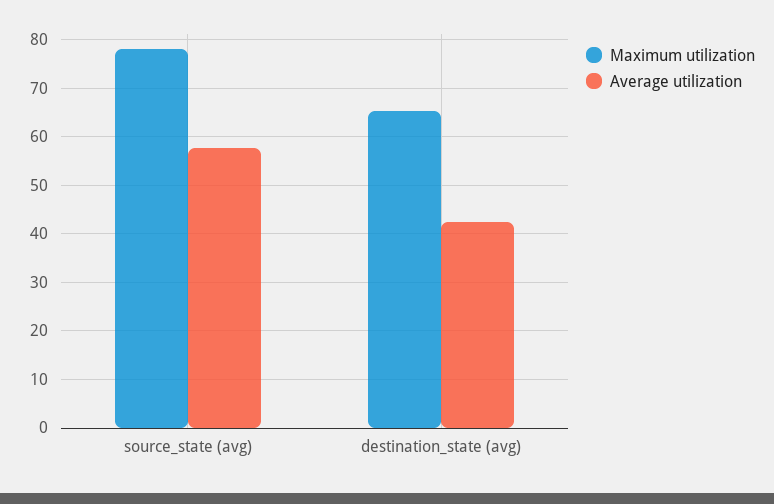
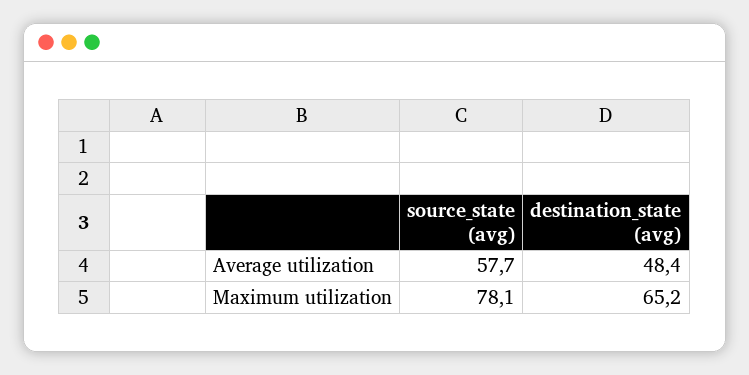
Average utilization, destination_state (avg): 42 -> 48.4

